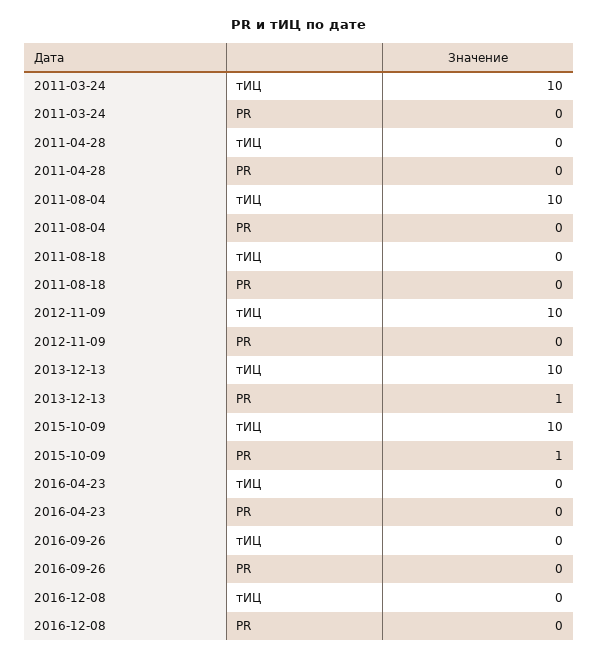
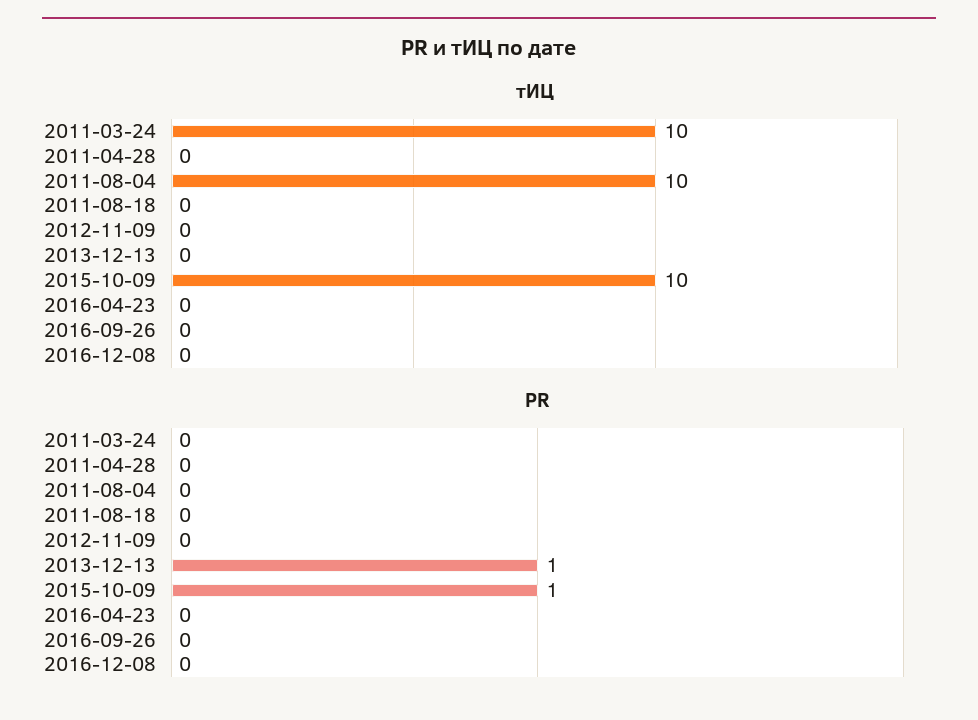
тИЦ, 2012-11-09: 10 -> 0
тИЦ, 2013-12-13: 10 -> 0

